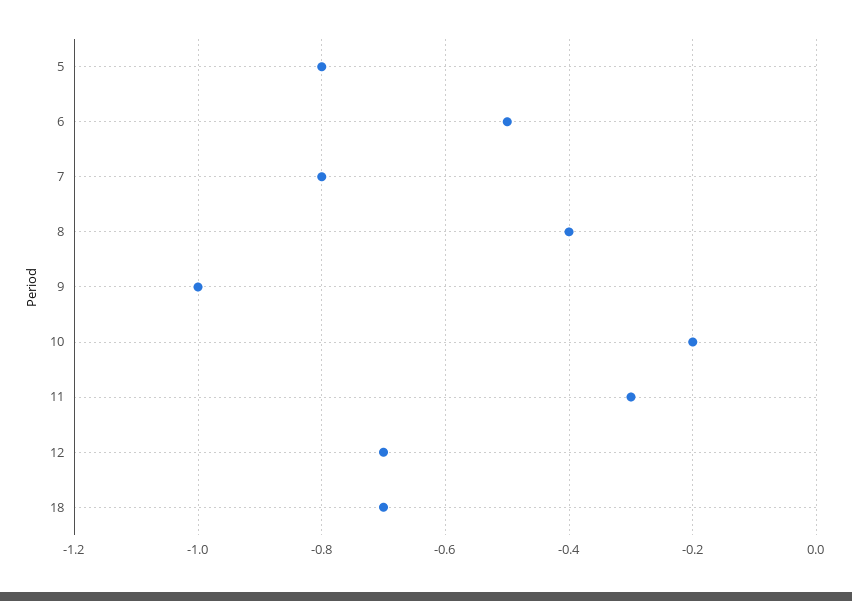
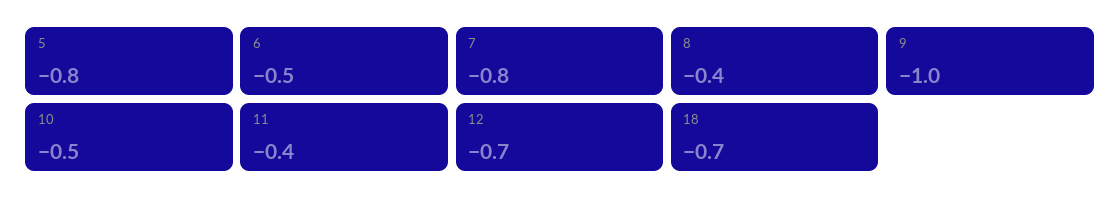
10: -0.2 -> -0.5
11: -0.3 -> -0.4

